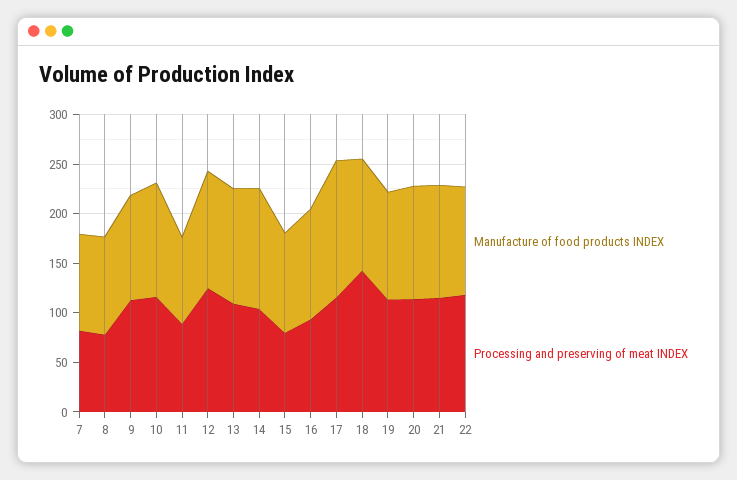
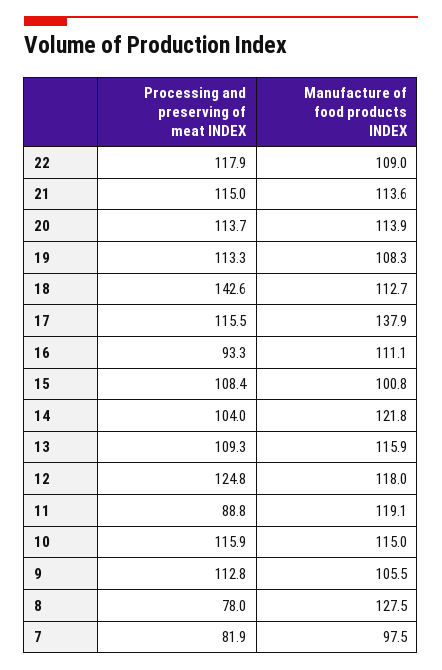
Manufacture of food products INDEX, 8: 100 -> 127.5
Manufacture of food products INDEX, 11: 90 -> 119.1
Processing and preserving of meat INDEX, 15: 80 -> 108.4

